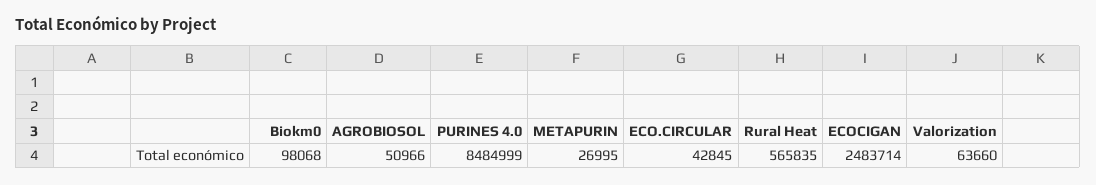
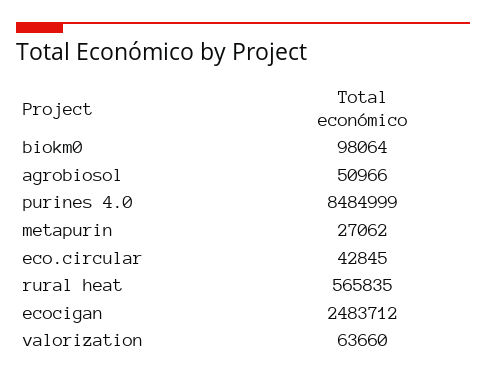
Biokm0: 98068 -> 98064
METAPURIN: 26995 -> 27062
ECOCIGAN: 2483714 -> 2483712

